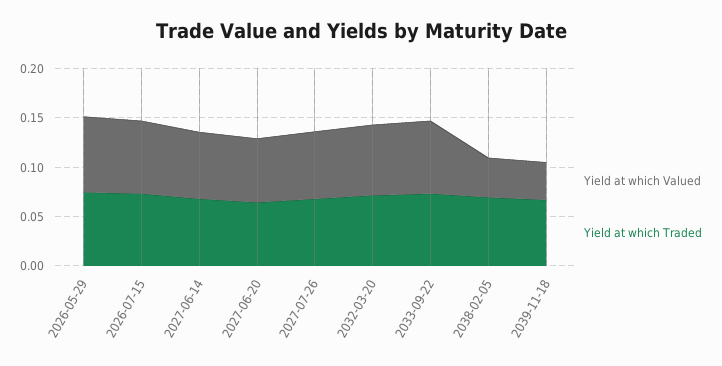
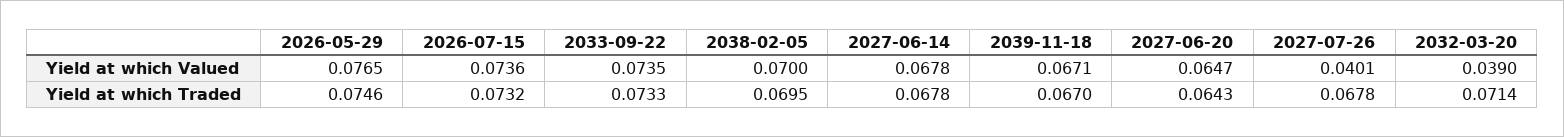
Yield at which Valued, 2027-07-26: 0.07 -> 0.0401
Yield at which Valued, 2032-03-20: 0.07 -> 0.039
Yield at which Valued, 2038-02-05: 0.04 -> 0.07
Yield at which Valued, 2039-11-18: 0.04 -> 0.0671

